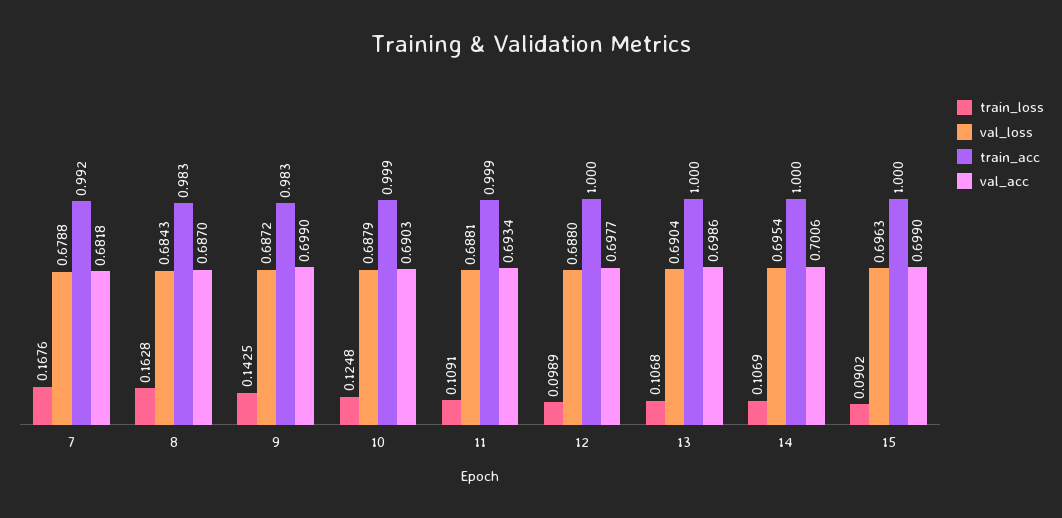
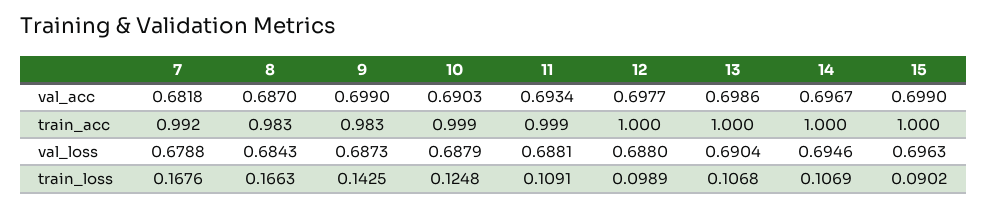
train_loss, 8: 0.1628 -> 0.1663
val_loss, 9: 0.6872 -> 0.6873
val_loss, 14: 0.6954 -> 0.6946
val_acc, 14: 0.7006 -> 0.6967

